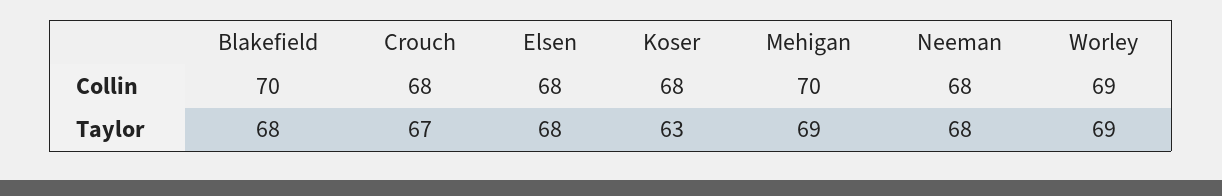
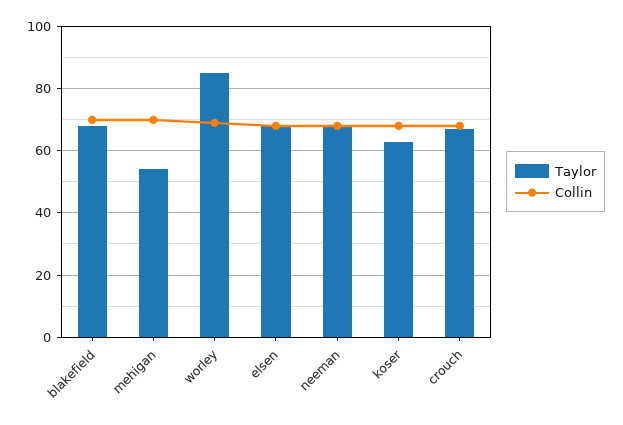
Taylor, Mehigan: 69 -> 55
Taylor, Worley: 69 -> 85

